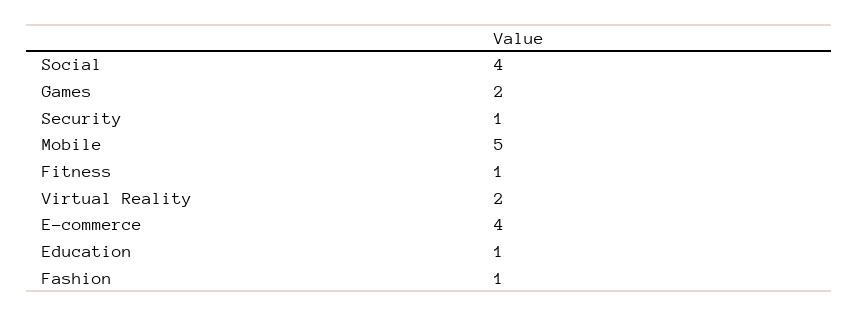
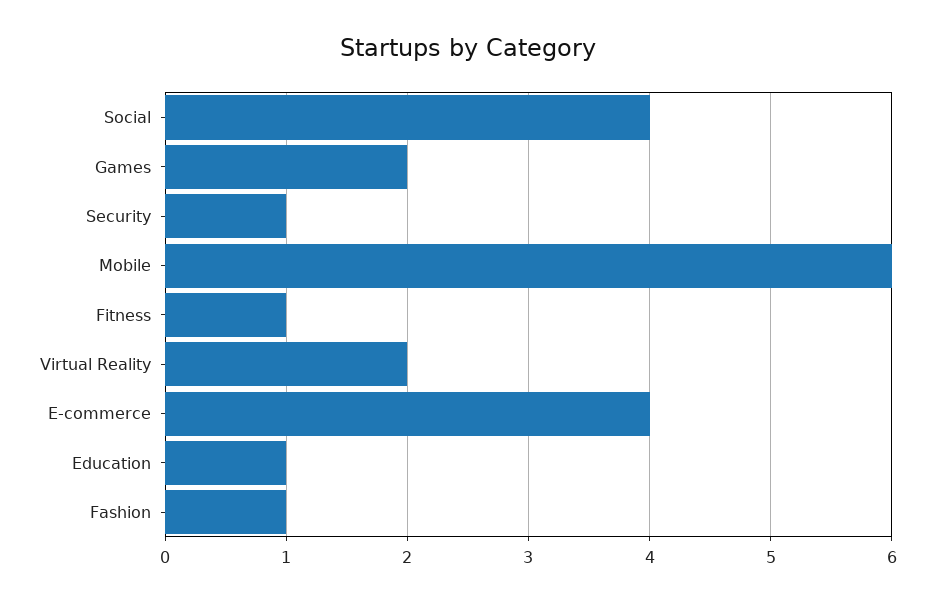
Mobile: 5 -> 6

